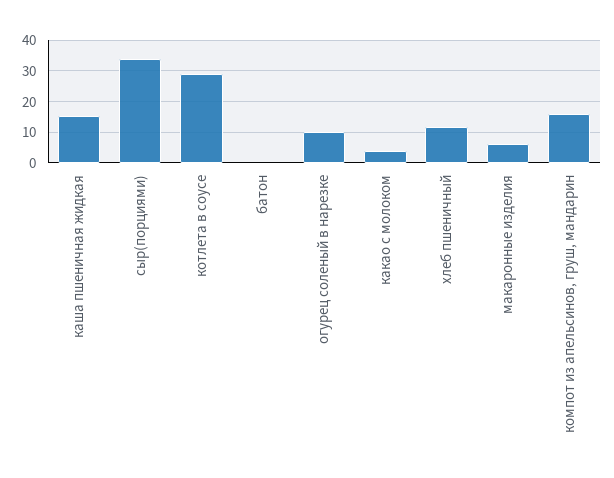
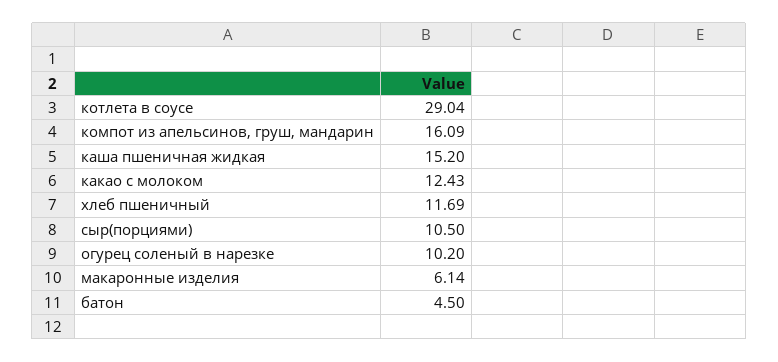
сыр(порциями): 34 -> 10.5
батон: 0 -> 4.5
какао с молоком: 4 -> 12.43

